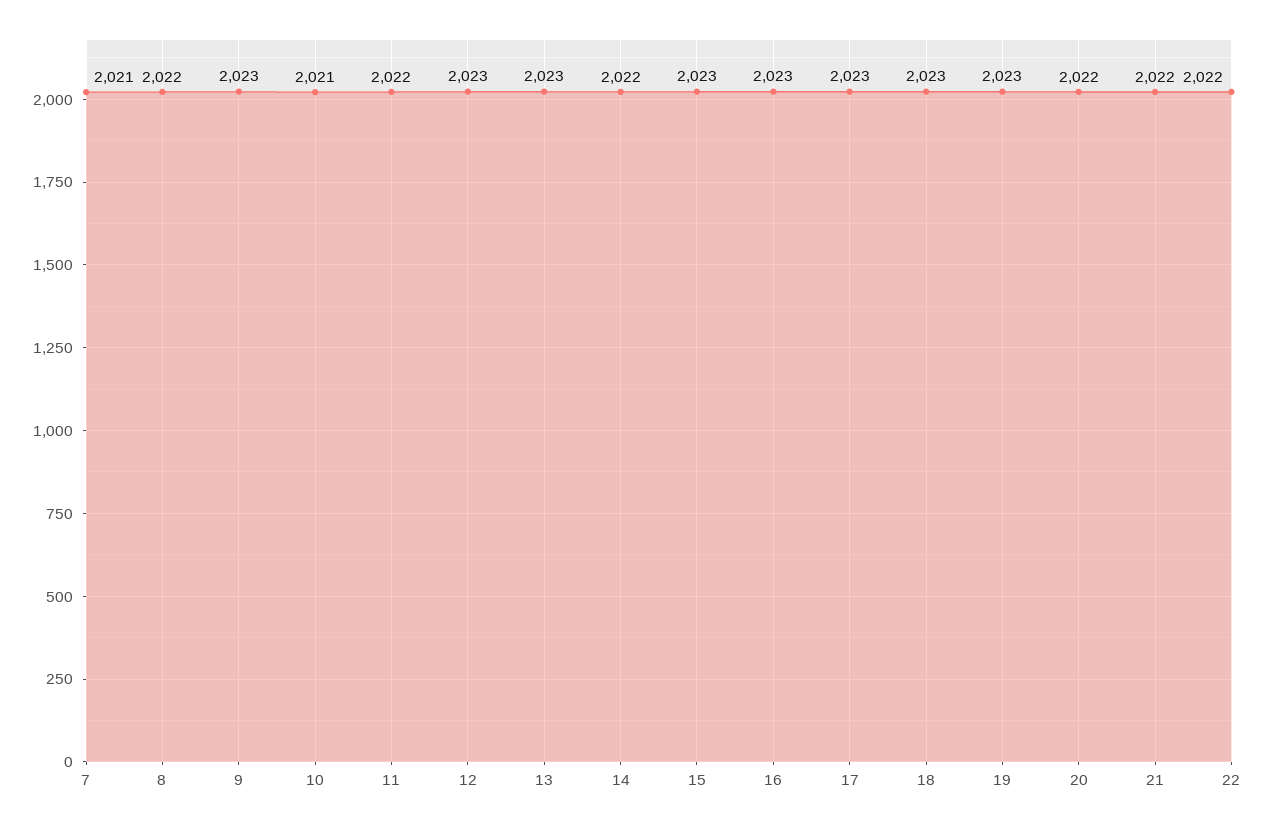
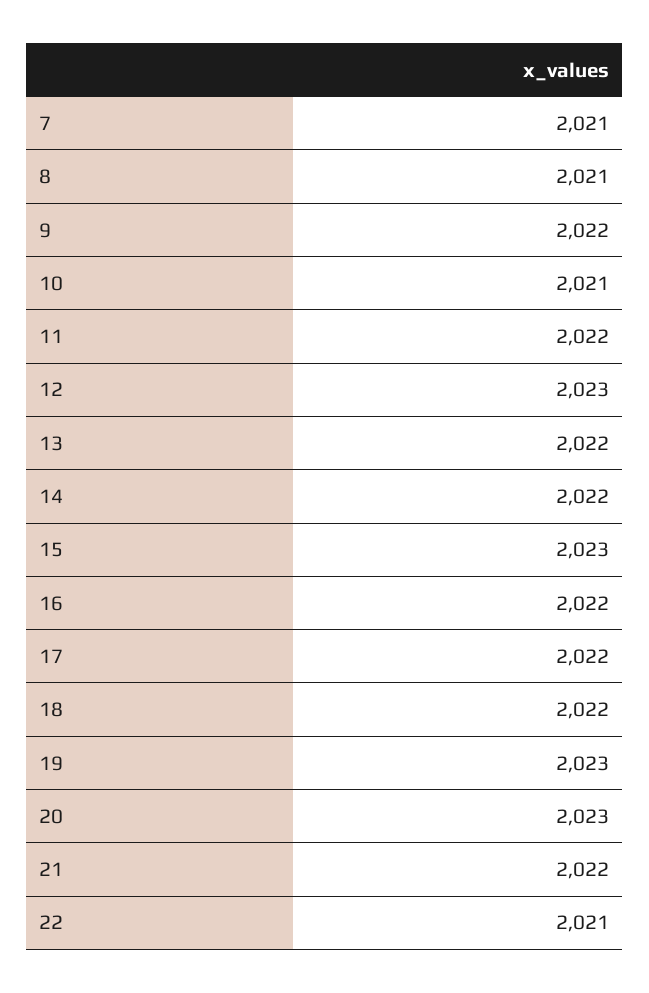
8: 2022 -> 2021
9: 2023 -> 2022
13: 2023 -> 2022
16: 2023 -> 2022
17: 2023 -> 2022
18: 2023 -> 2022
20: 2022 -> 2023
22: 2022 -> 2021

